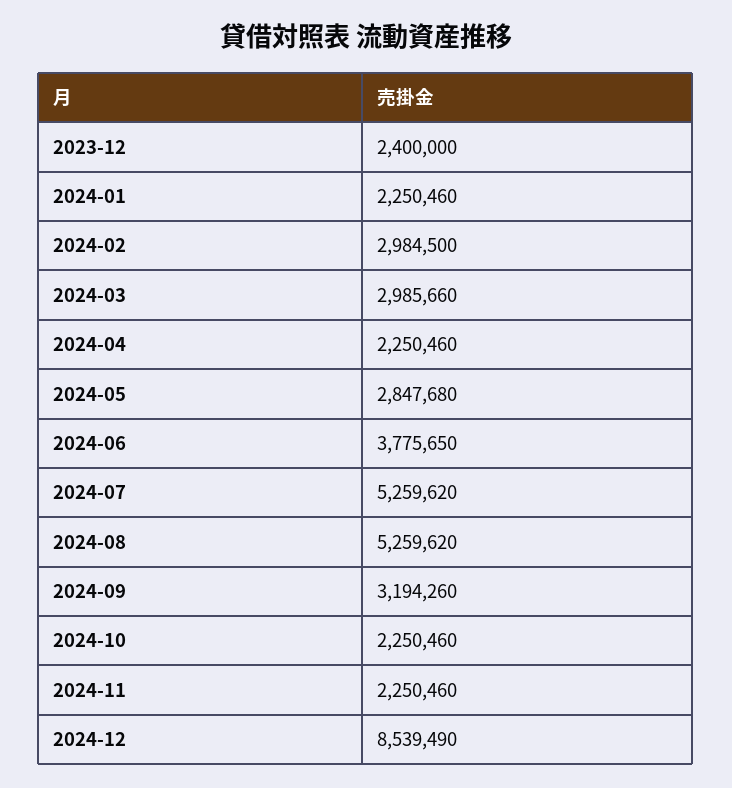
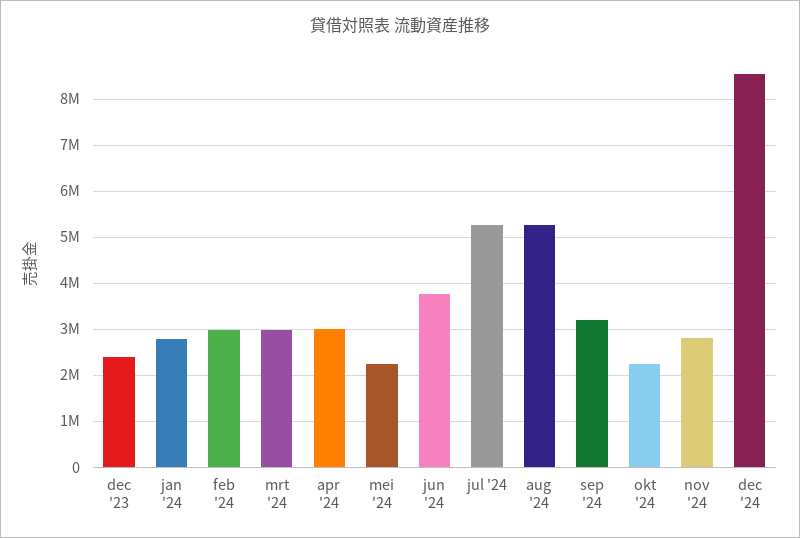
2024-01: 2250460 -> 2800000
2024-04: 2250460 -> 3000000
2024-05: 2847680 -> 2200000
2024-11: 2250460 -> 2800000

